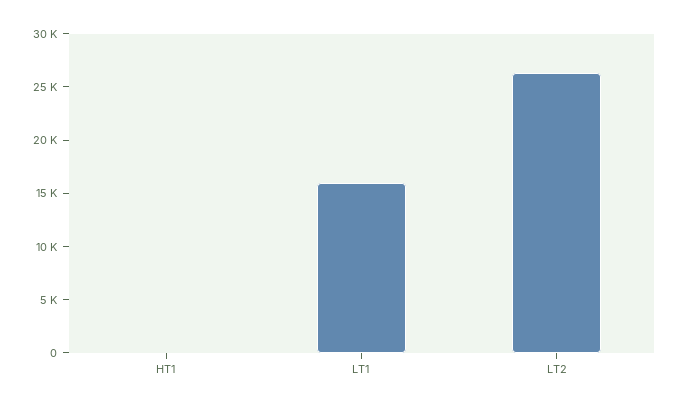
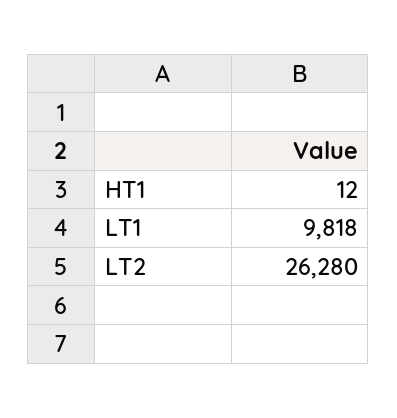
LT1: 16000 -> 9818

